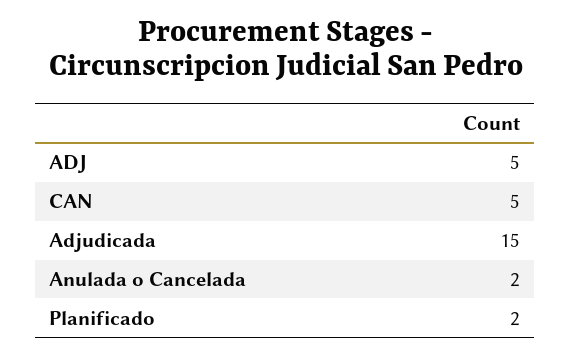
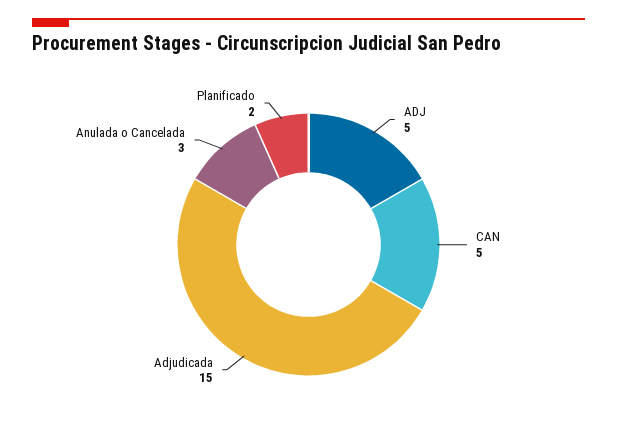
Anulada o Cancelada: 2 -> 3

